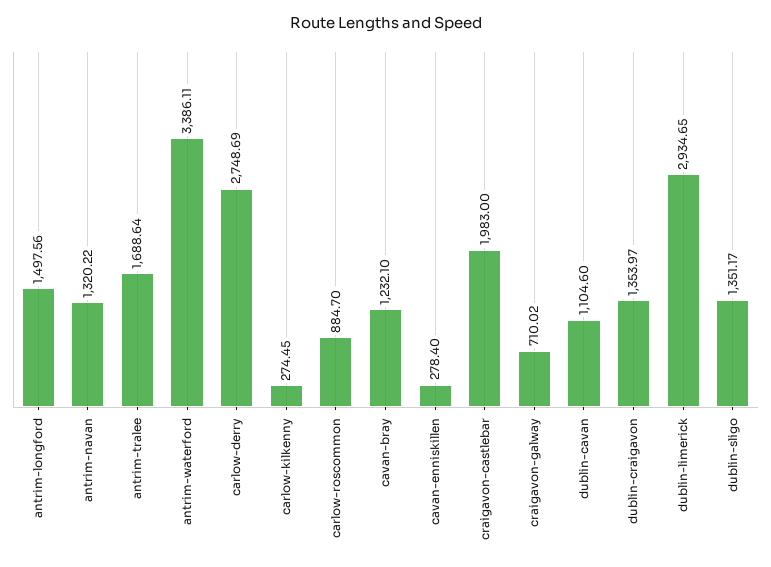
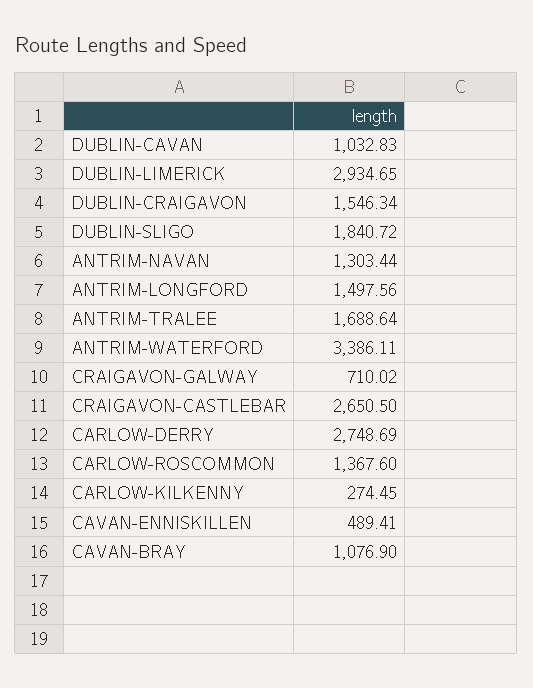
antrim-navan: 1320.22 -> 1303.44
carlow-roscommon: 884.7 -> 1367.6
cavan-bray: 1232.1 -> 1076.9
cavan-enniskillen: 278.4 -> 489.41
craigavon-castlebar: 1983 -> 2650.5
dublin-cavan: 1104.6 -> 1032.83
dublin-craigavon: 1353.97 -> 1546.34
dublin-sligo: 1351.17 -> 1840.72

